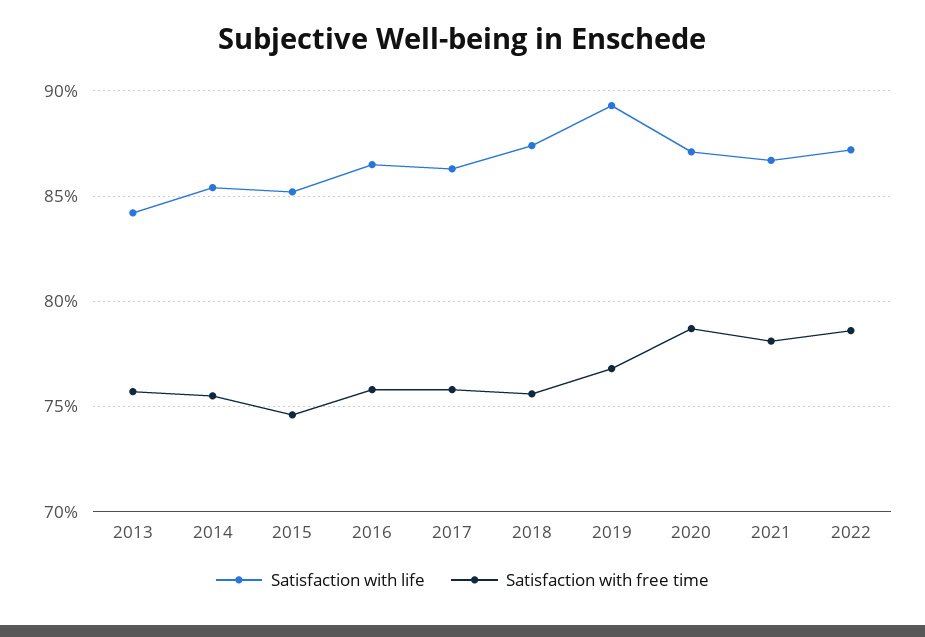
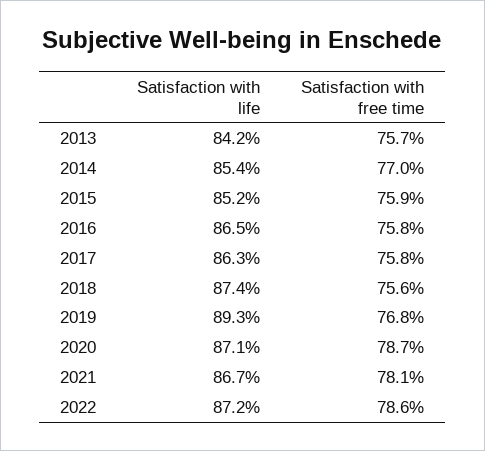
Satisfaction with free time, 2014: 75.5 -> 77
Satisfaction with free time, 2015: 74.5 -> 75.9

